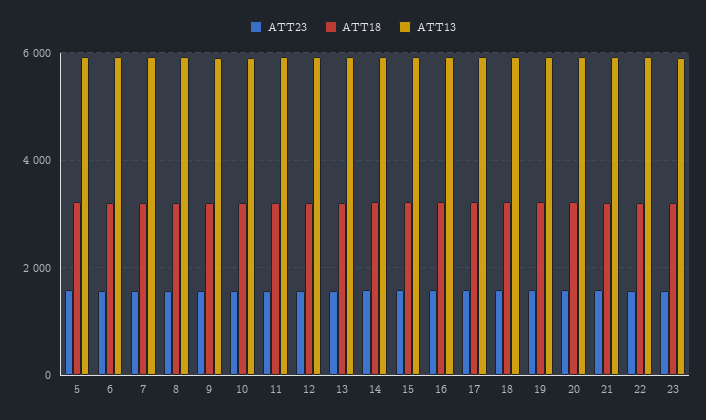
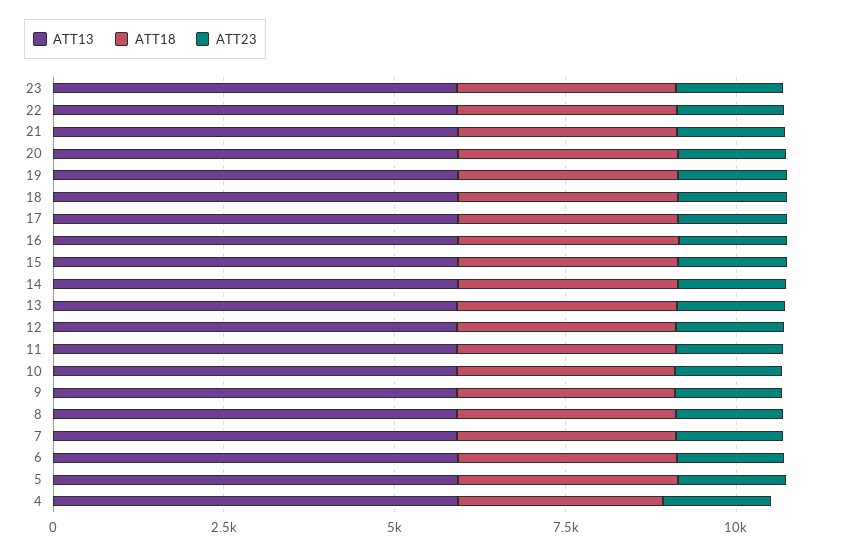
ATT13, 4: none -> 6000
ATT18, 4: none -> 3000
ATT23, 4: none -> 1500

